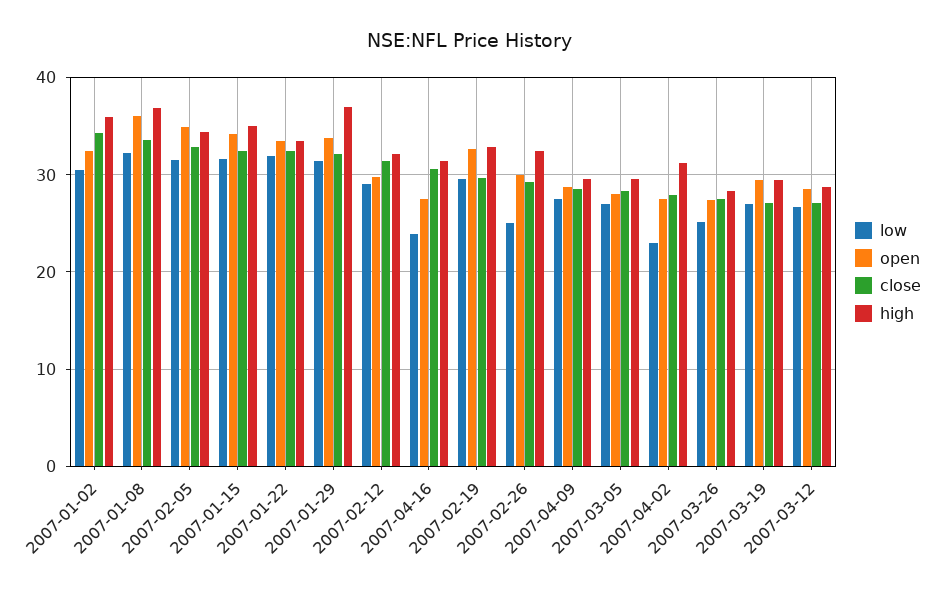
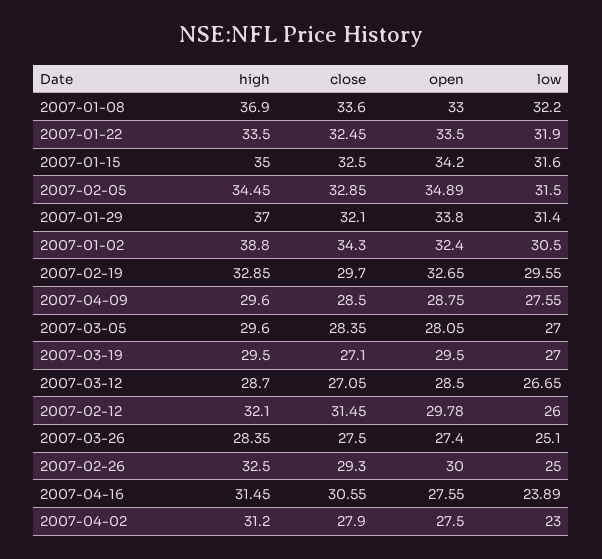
high, 2007-01-02: 36 -> 38.8
open, 2007-01-08: 36 -> 33
low, 2007-02-12: 29 -> 26

